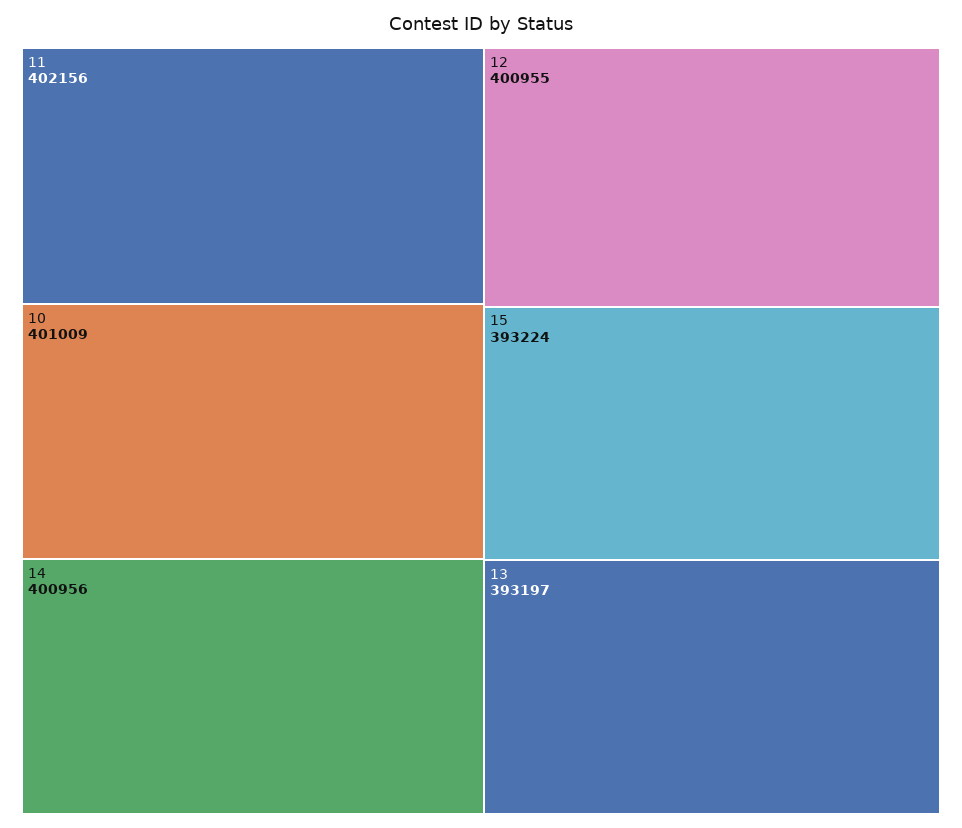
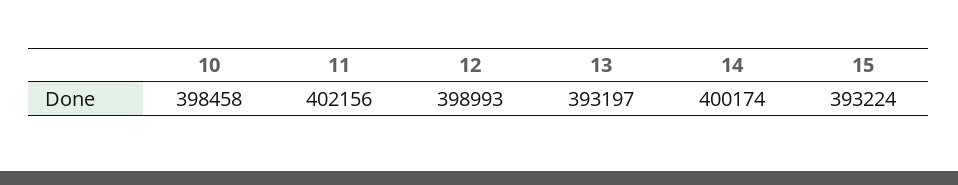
10: 401009 -> 398458
14: 400956 -> 400174
12: 400955 -> 398993

